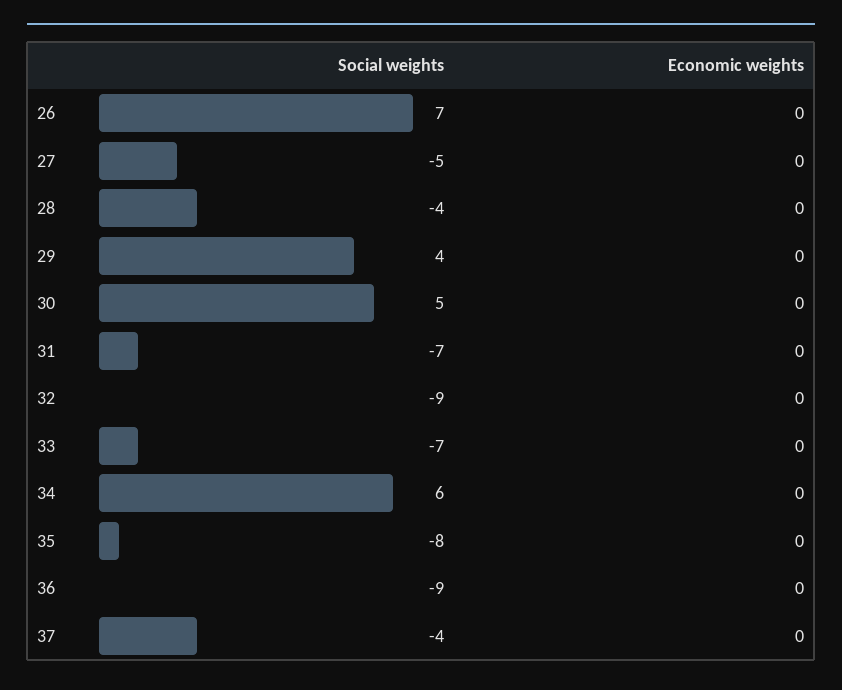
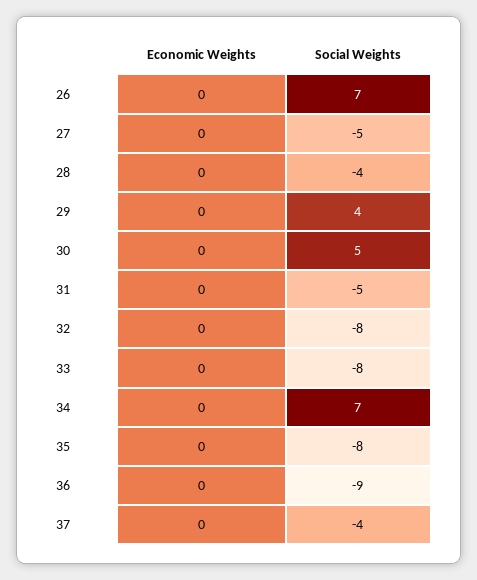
Social weights, 31: -7 -> -5
Social weights, 32: -9 -> -8
Social weights, 33: -7 -> -8
Social weights, 34: 6 -> 7

